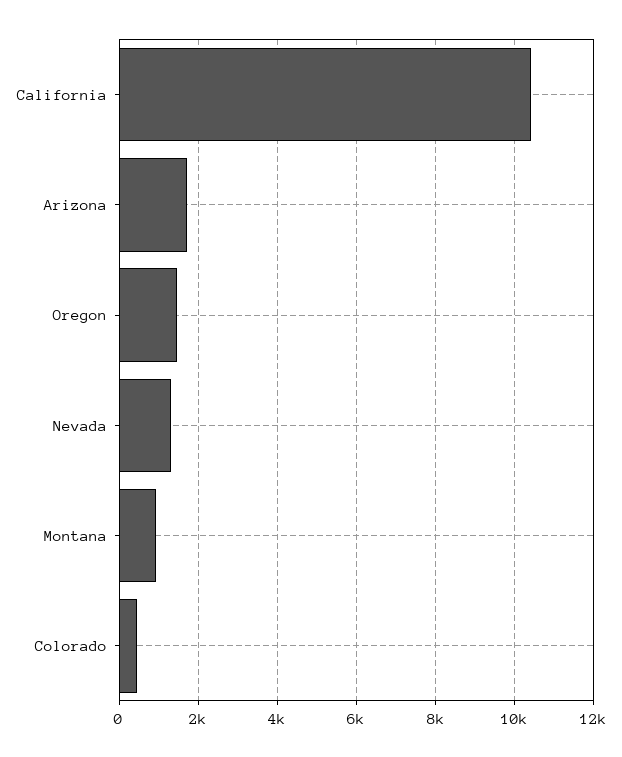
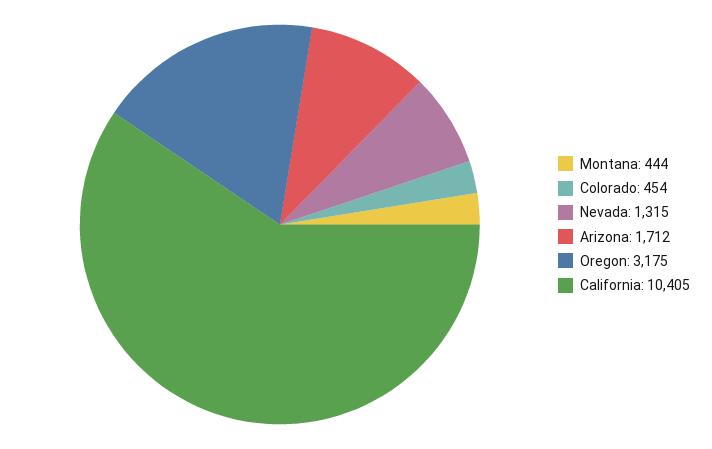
Oregon: 1400 -> 3175
Montana: 1000 -> 444

